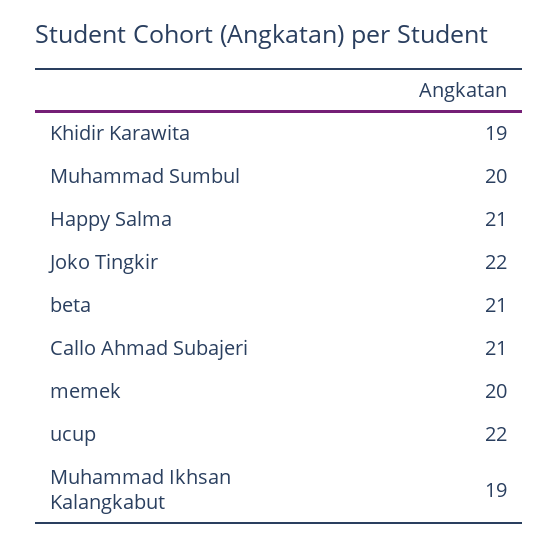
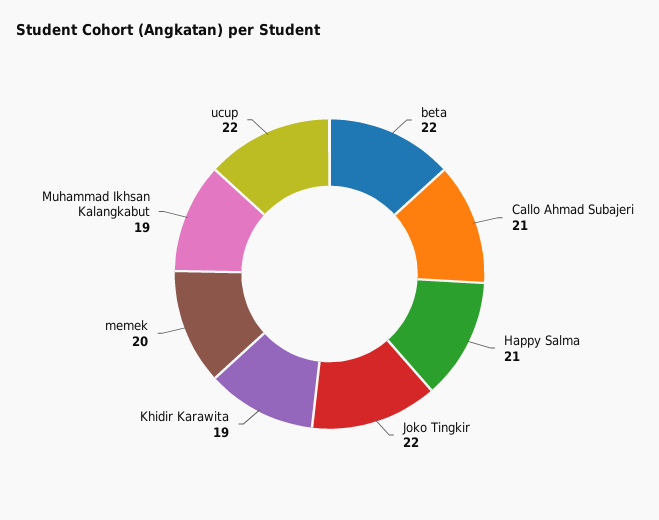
Muhammad Sumbul: 20 -> none
beta: 21 -> 22

